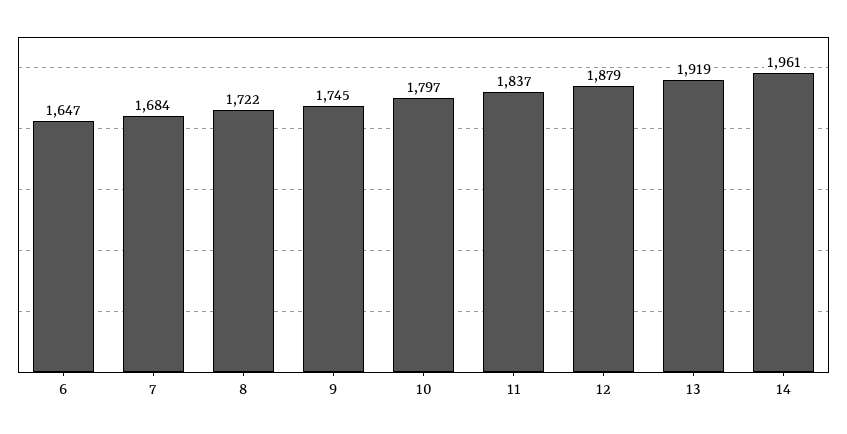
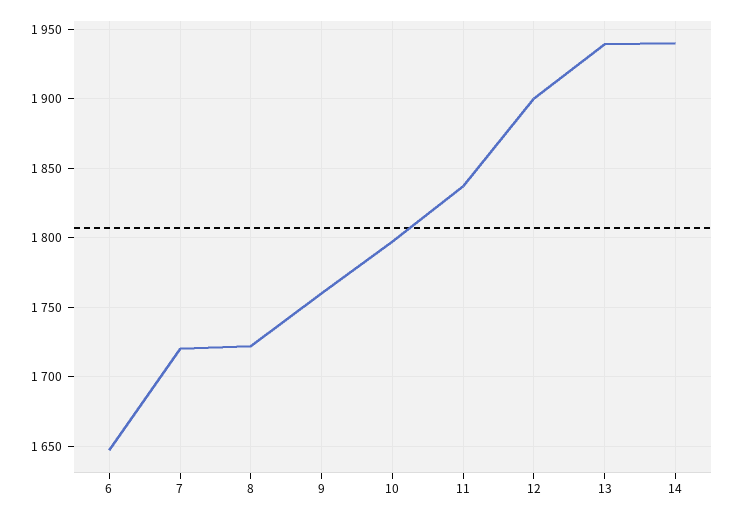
7: 1684 -> 1720
9: 1745 -> 1760
12: 1879 -> 1900
13: 1919 -> 1940
14: 1961 -> 1940

